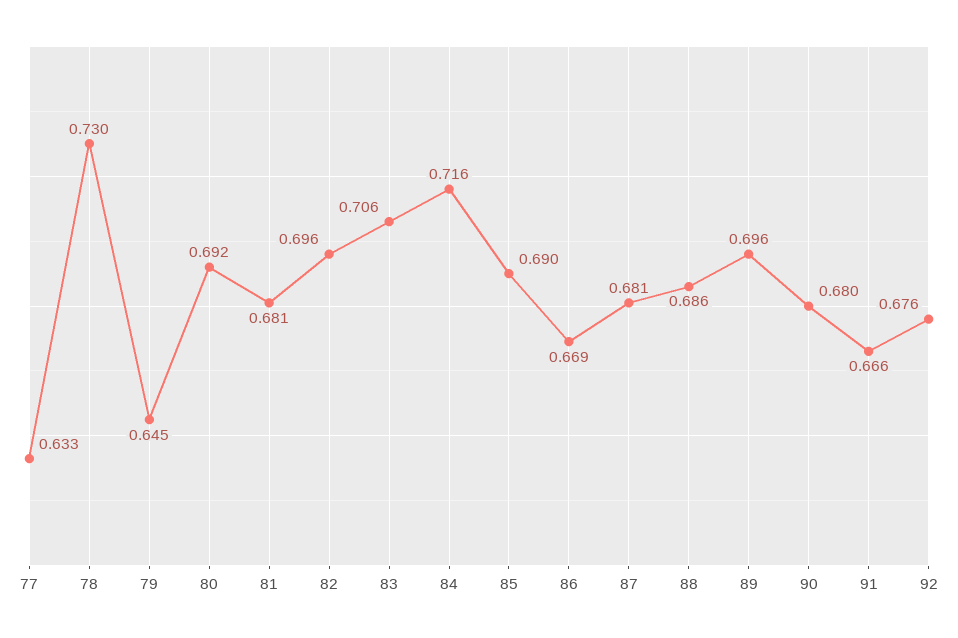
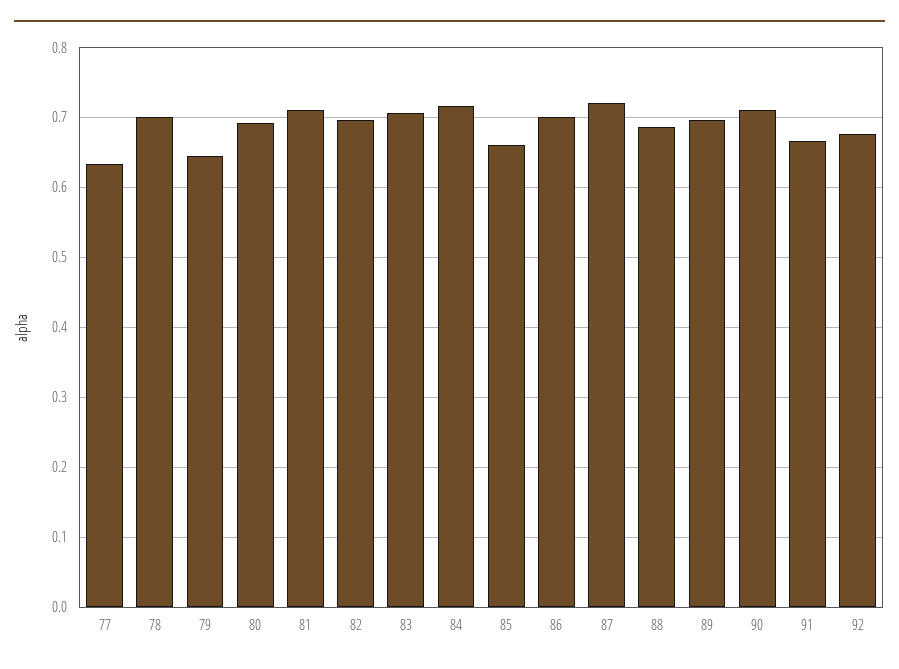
78: 0.73 -> 0.7
81: 0.681 -> 0.71
85: 0.69 -> 0.66
86: 0.669 -> 0.7
87: 0.681 -> 0.72
90: 0.68 -> 0.71

